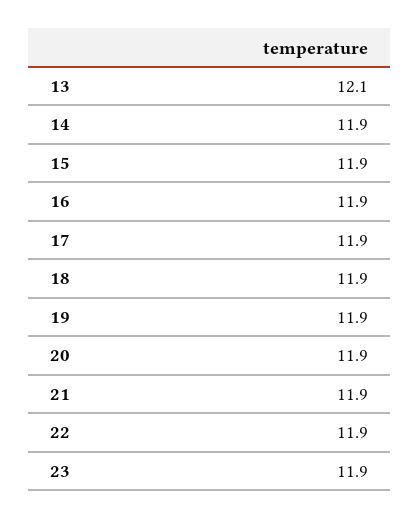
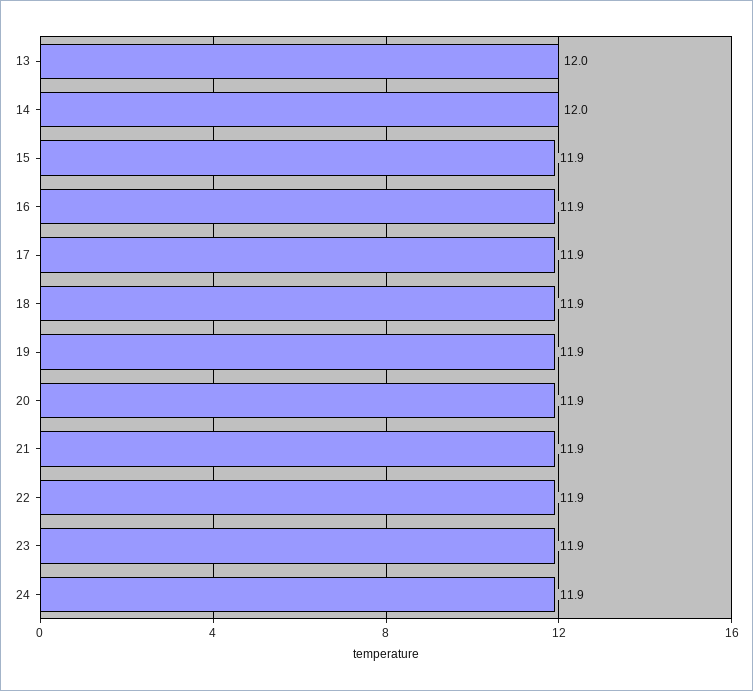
13: 12.1 -> 12
14: 11.9 -> 12
24: none -> 11.9

